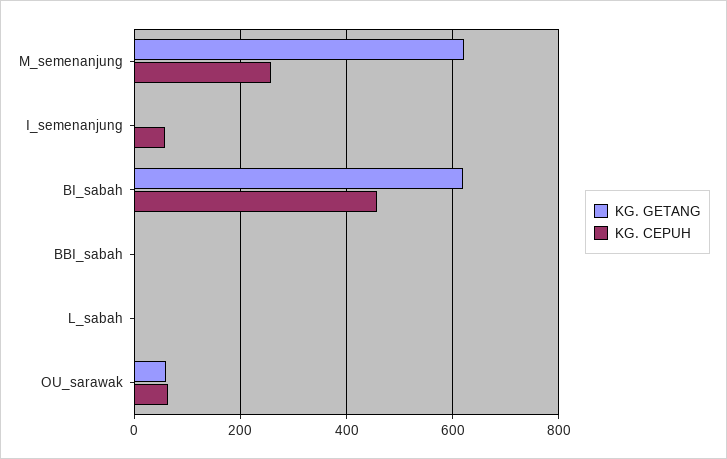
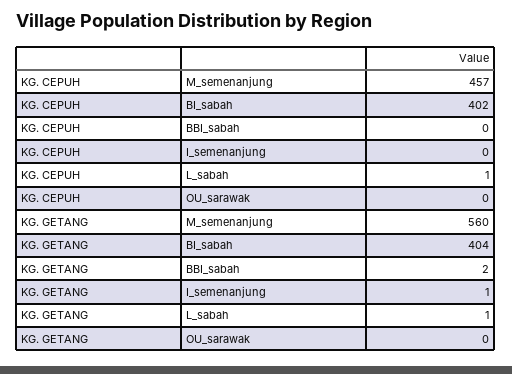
KG. GETANG, M_semenanjung: 620 -> 560
KG. CEPUH, M_semenanjung: 260 -> 457
KG. CEPUH, I_semenanjung: 60 -> 0
KG. GETANG, BI_sabah: 620 -> 404
KG. CEPUH, BI_sabah: 460 -> 402
KG. GETANG, OU_sarawak: 60 -> 0
KG. CEPUH, OU_sarawak: 60 -> 0

